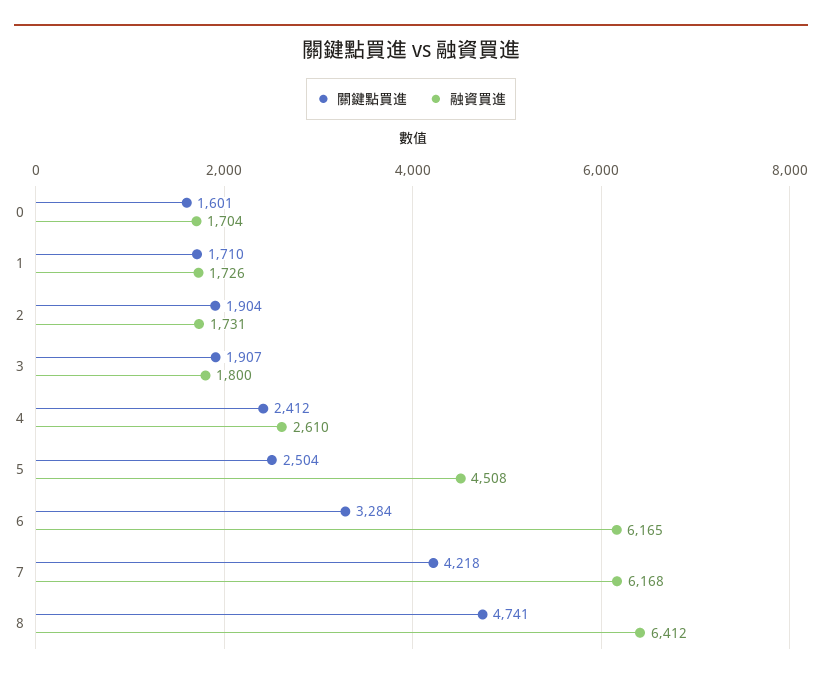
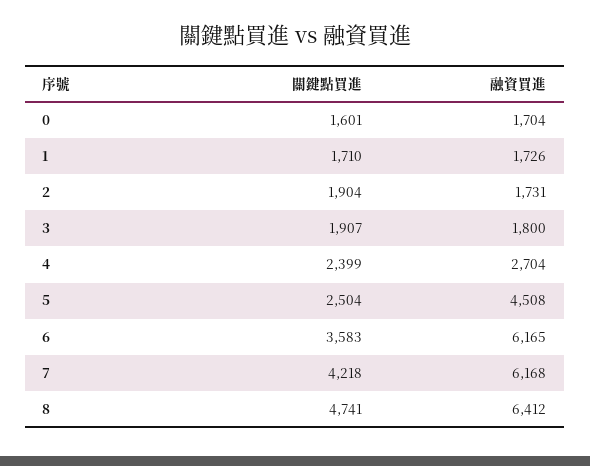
關鍵點買進, 4: 2412 -> 2399
融資買進, 4: 2610 -> 2704
關鍵點買進, 6: 3284 -> 3583

